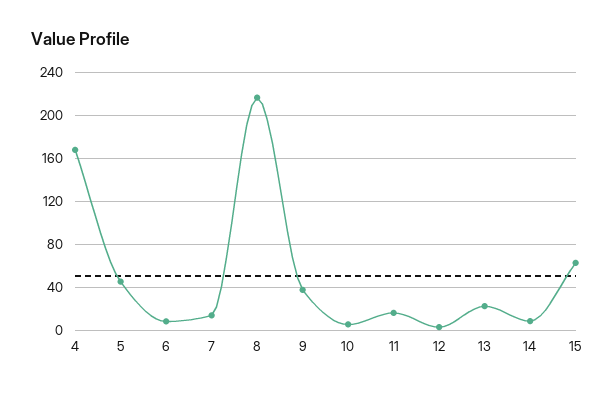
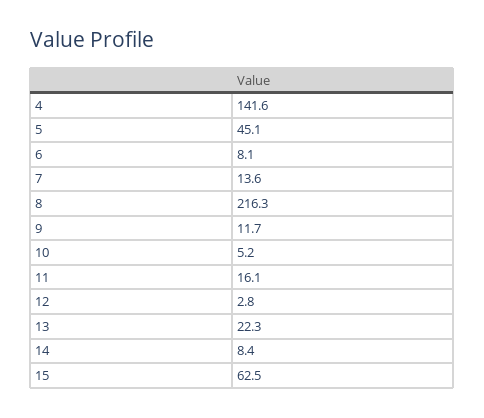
4: 170 -> 141.6
9: 40 -> 11.7

